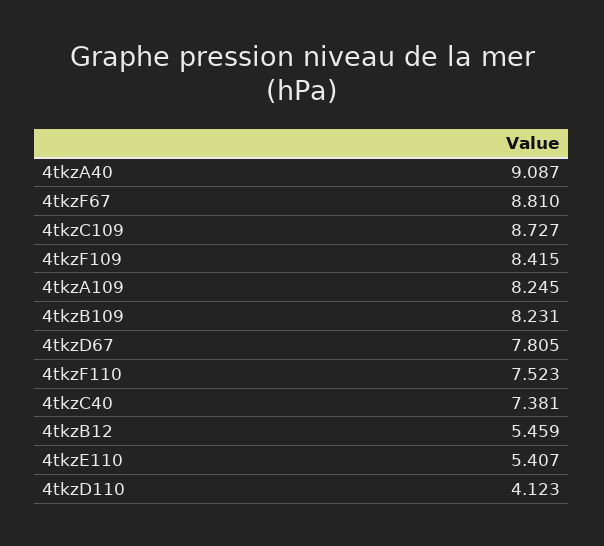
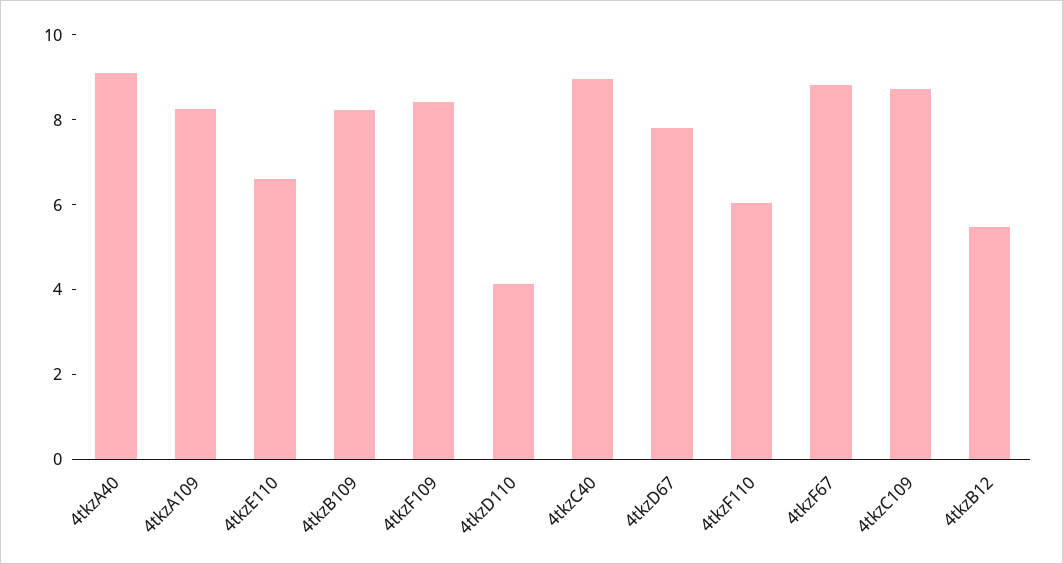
4tkzF110: 7.523 -> 6
4tkzC40: 7.381 -> 9
4tkzE110: 5.407 -> 6.5

